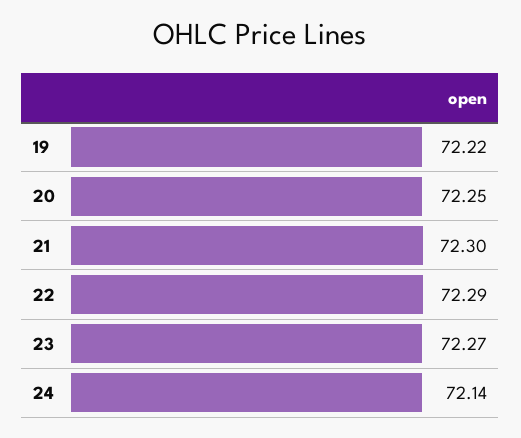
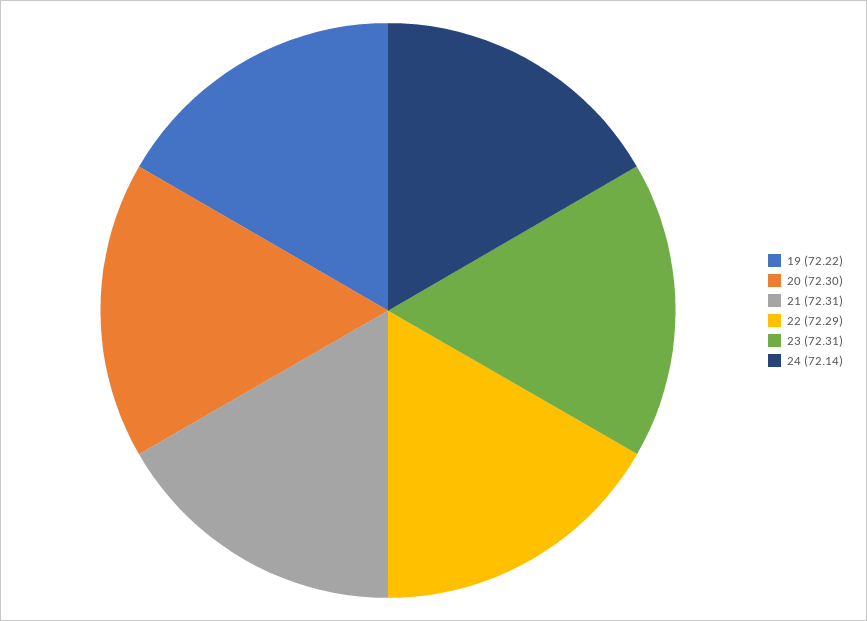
20: 72.25 -> 72.3
21: 72.3 -> 72.31
23: 72.27 -> 72.31

